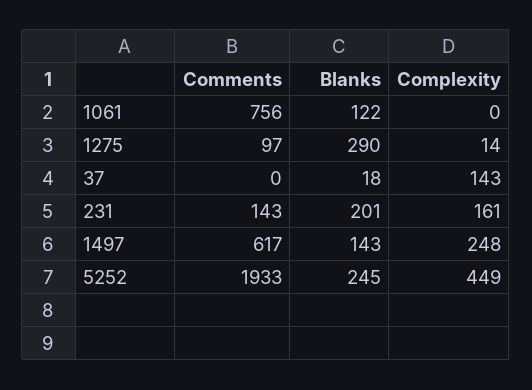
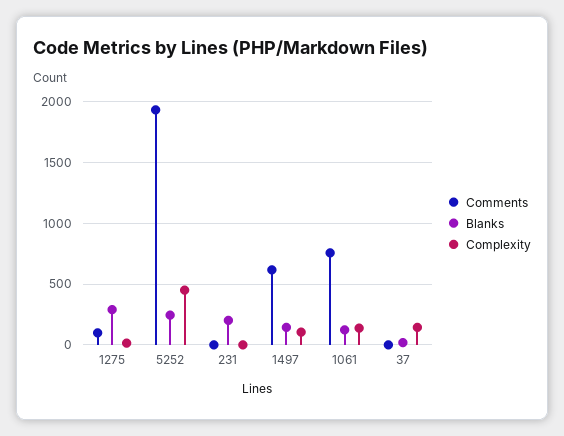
Complexity, 1061: 0 -> 150
Comments, 231: 143 -> 0
Complexity, 231: 161 -> 0
Complexity, 1497: 248 -> 100

